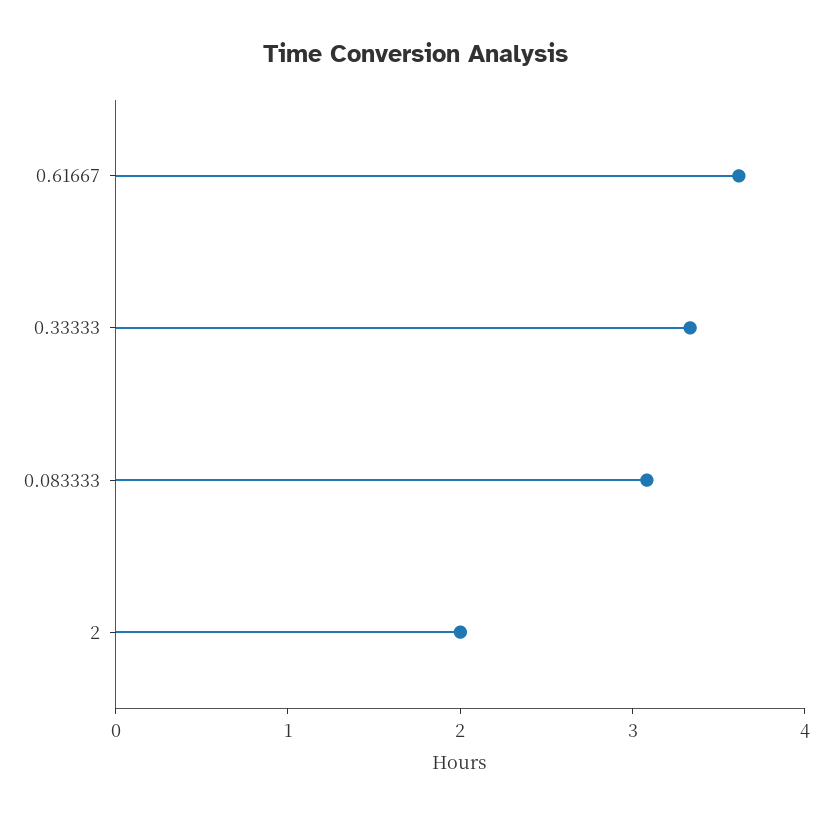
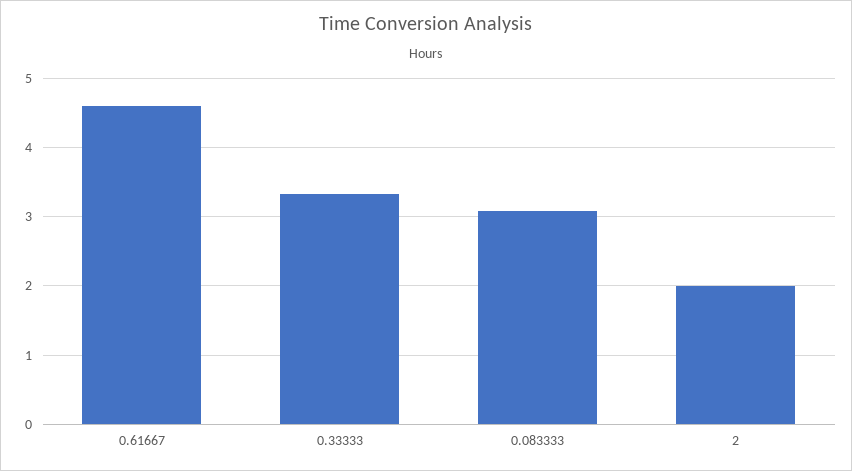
0.61667: 3.6 -> 4.6

